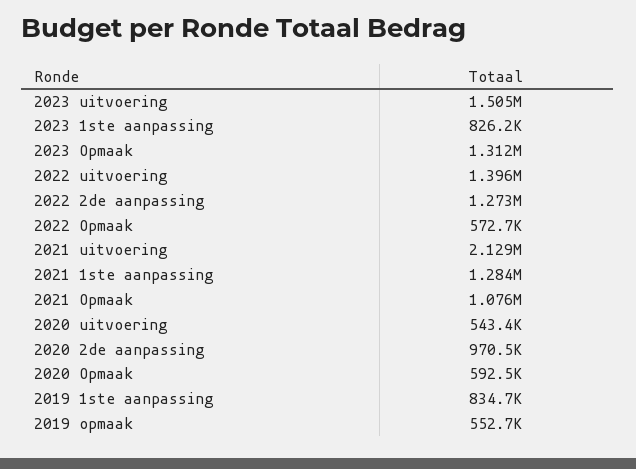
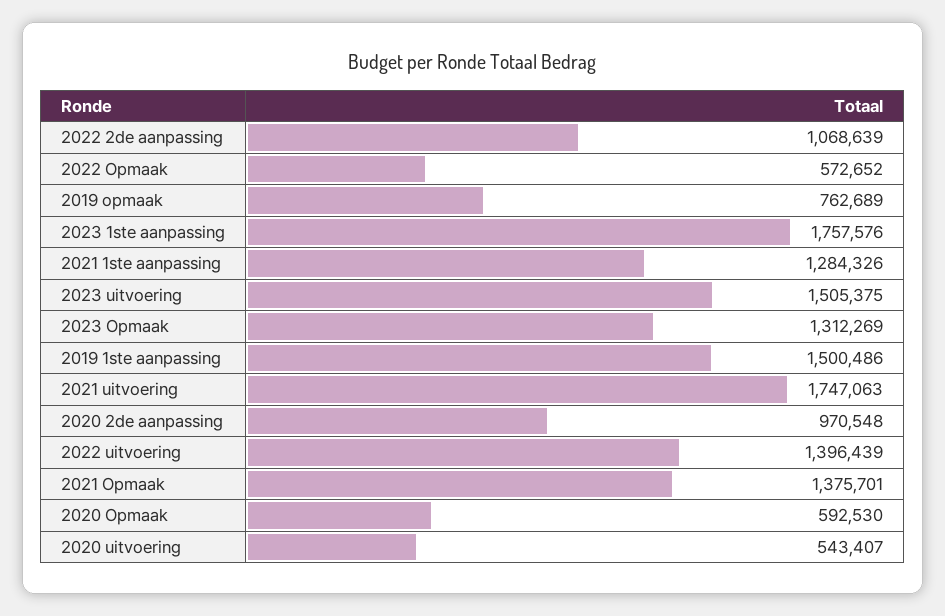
2023 1ste aanpassing: 826200 -> 1757576
2022 2de aanpassing: 1273000 -> 1068639
2021 uitvoering: 2129000 -> 1747063
2021 Opmaak: 1076000 -> 1375701
2019 1ste aanpassing: 834700 -> 1500486
2019 opmaak: 552700 -> 762689

